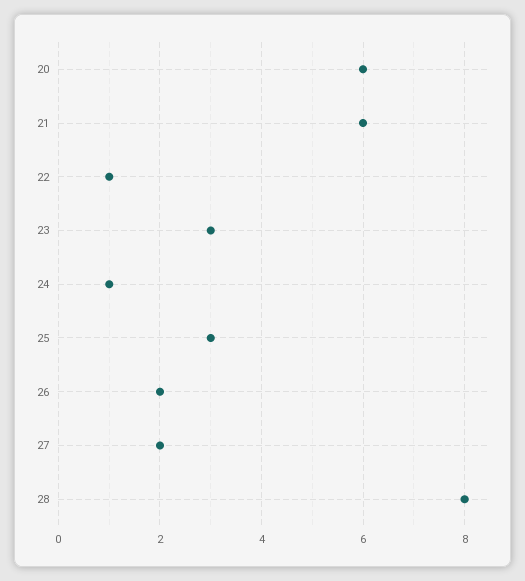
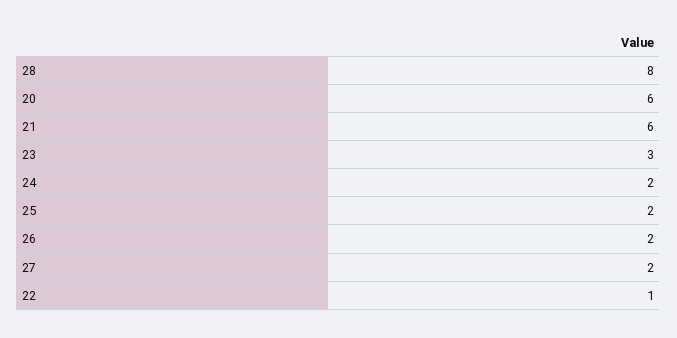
24: 1 -> 2
25: 3 -> 2

